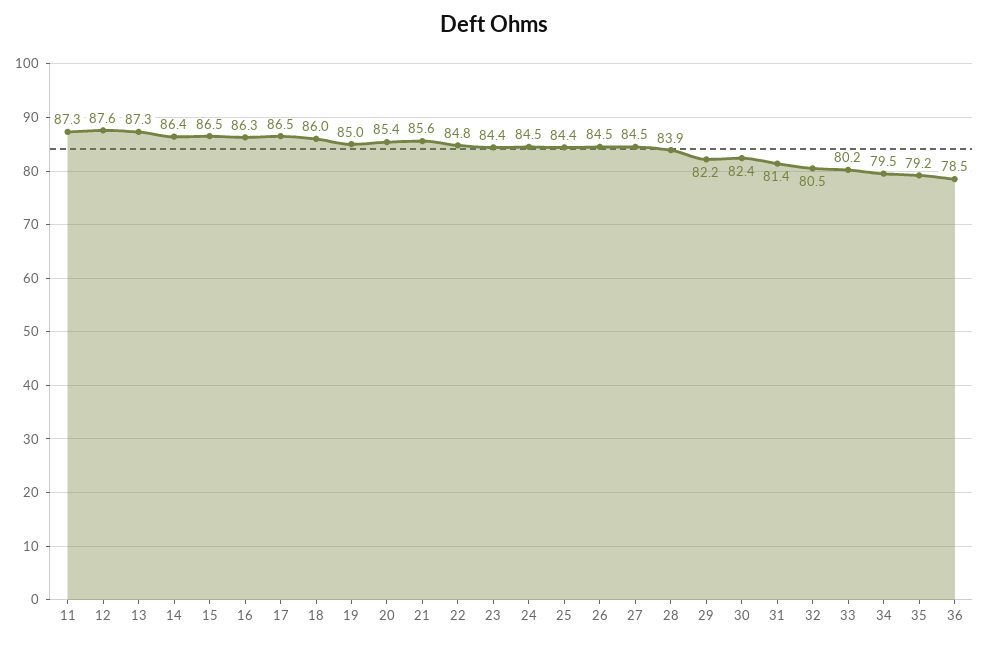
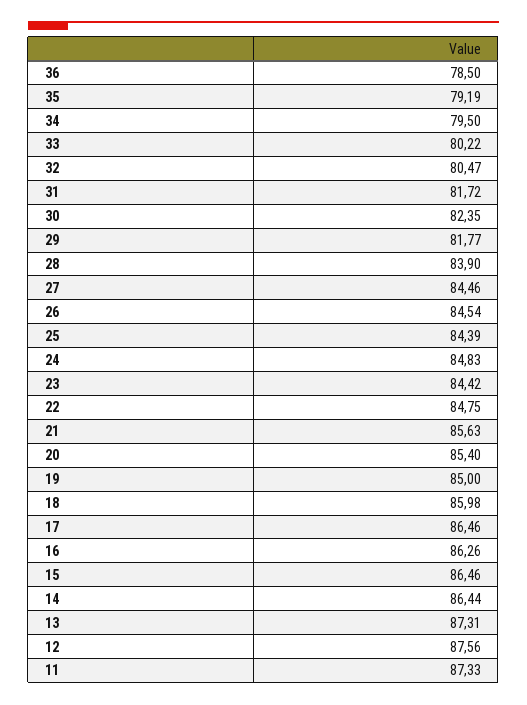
24: 84.5 -> 84.83
29: 82.2 -> 81.77
31: 81.4 -> 81.72

